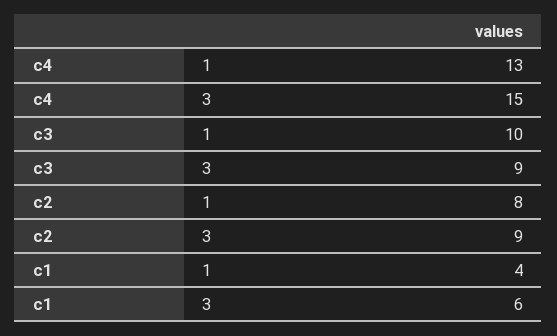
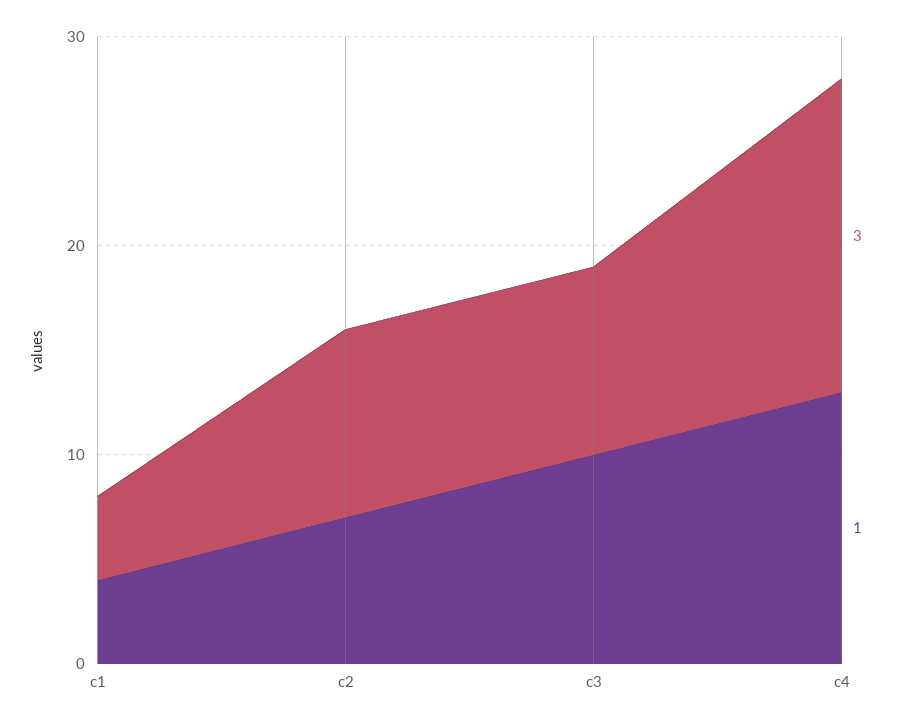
1, c2: 8 -> 7
3, c1: 6 -> 4

